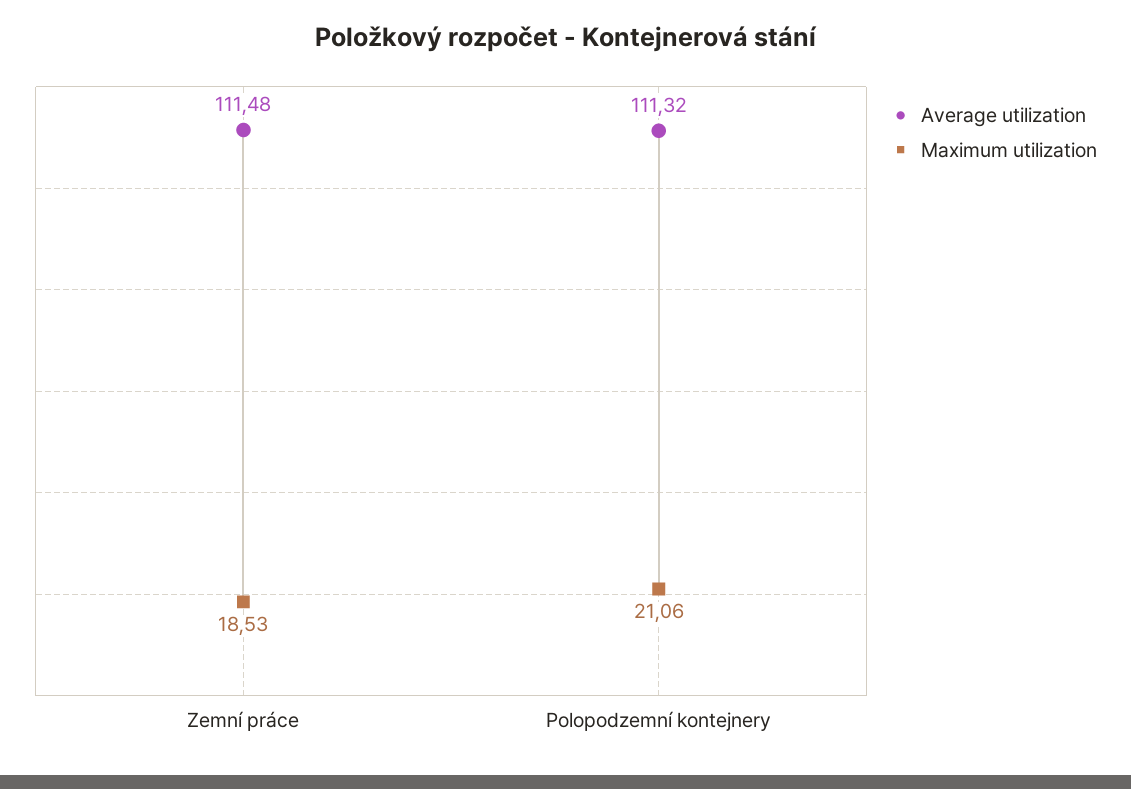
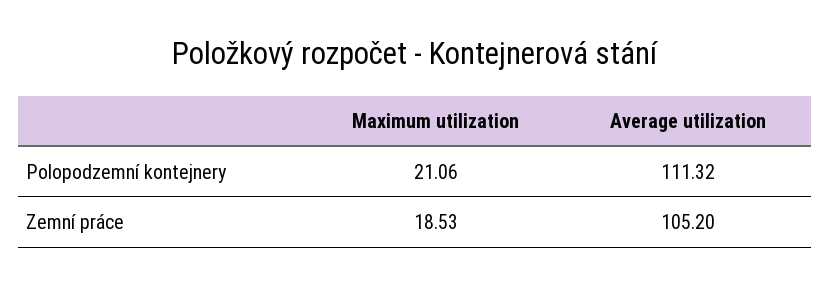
Average utilization, Zemní práce: 111.48 -> 105.2

